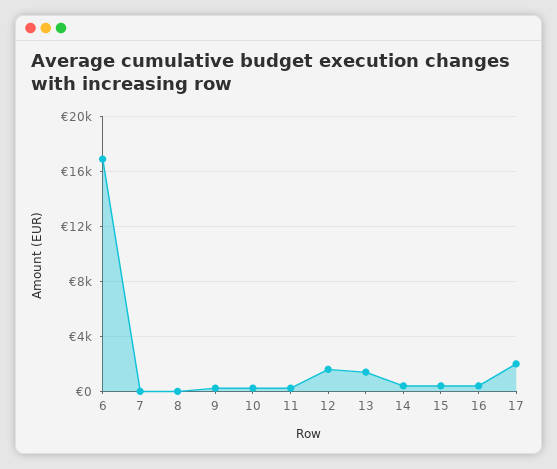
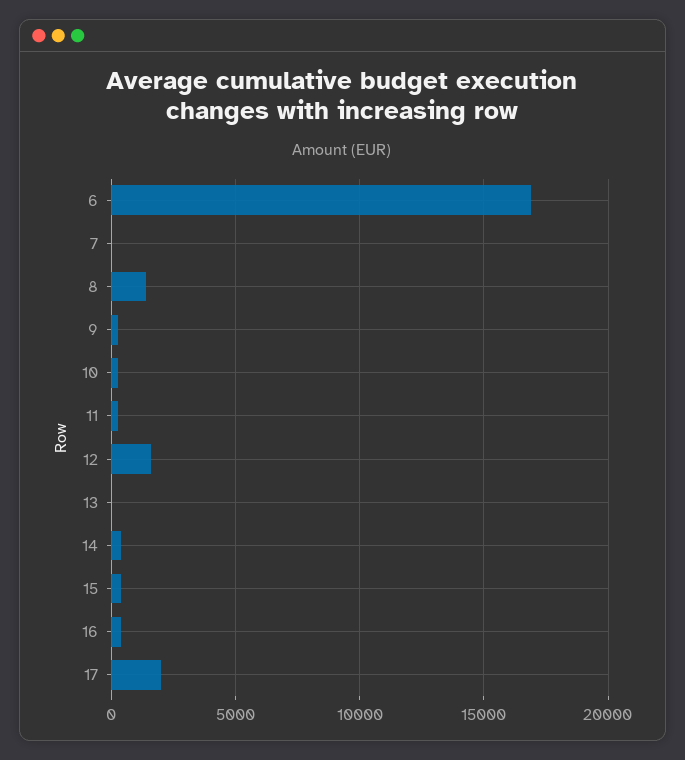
8: 0 -> 1500
13: 1500 -> 0

